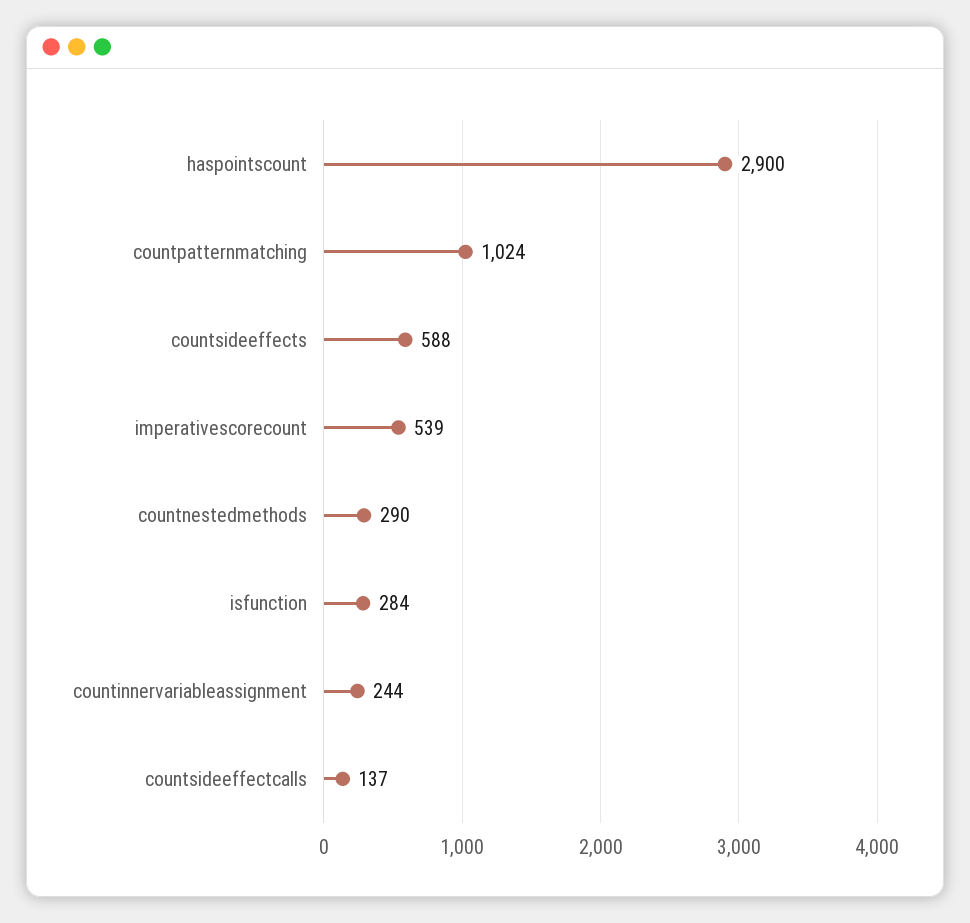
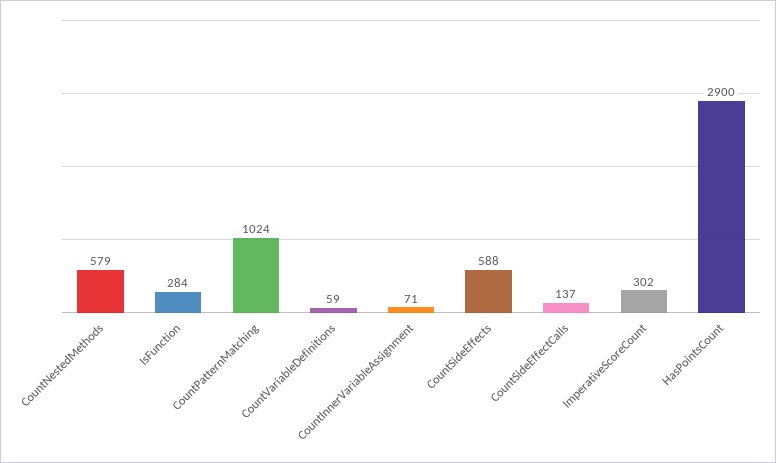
imperativescorecount: 539 -> 302
countnestedmethods: 290 -> 579
countinnervariableassignment: 244 -> 71
CountVariableDefinitions: none -> 59

